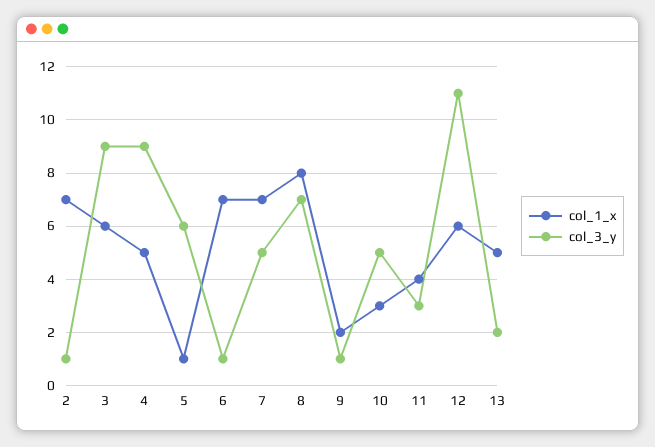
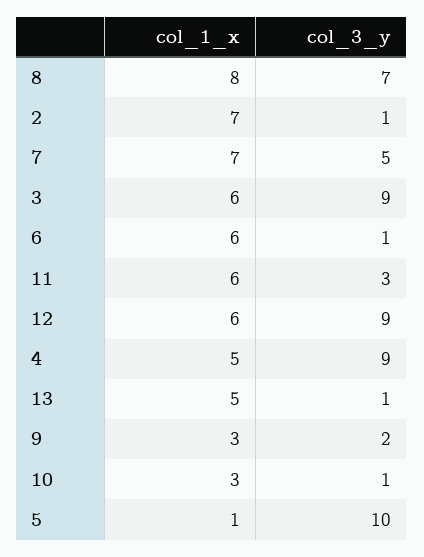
col_3_y, 5: 6 -> 10
col_1_x, 6: 7 -> 6
col_1_x, 9: 2 -> 3
col_3_y, 9: 1 -> 2
col_3_y, 10: 5 -> 1
col_1_x, 11: 4 -> 6
col_3_y, 12: 11 -> 9
col_3_y, 13: 2 -> 1

